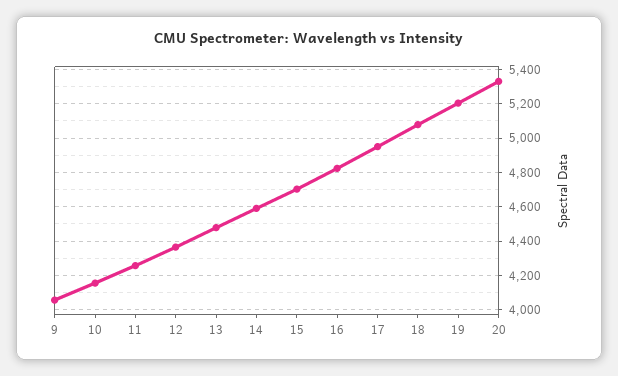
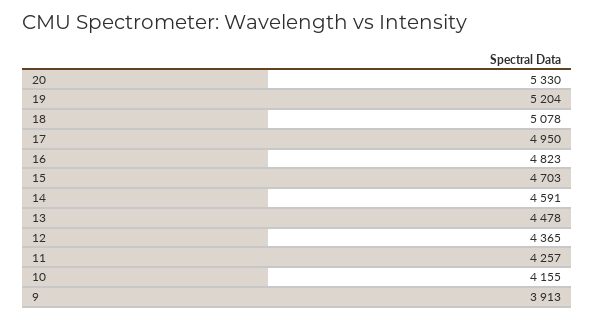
9: 4050 -> 3913

